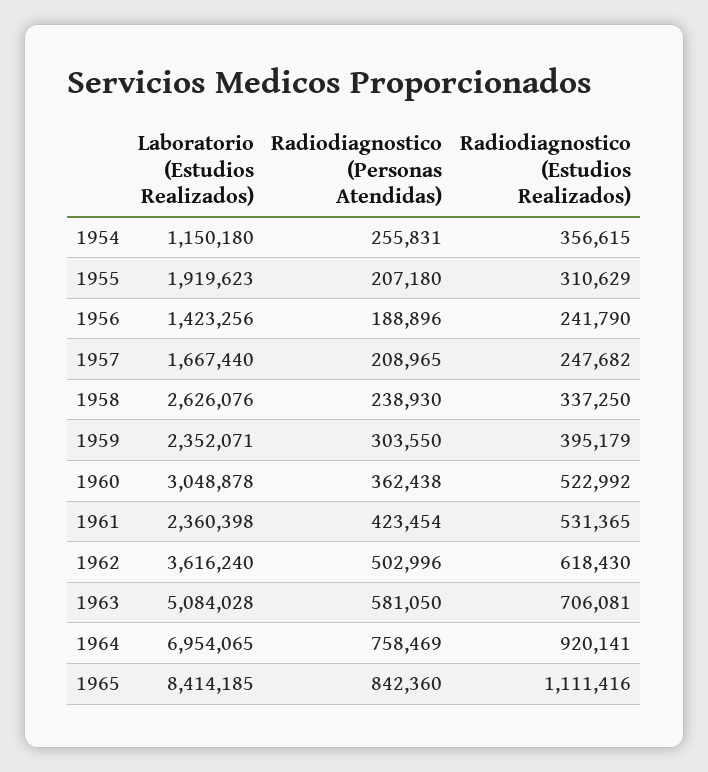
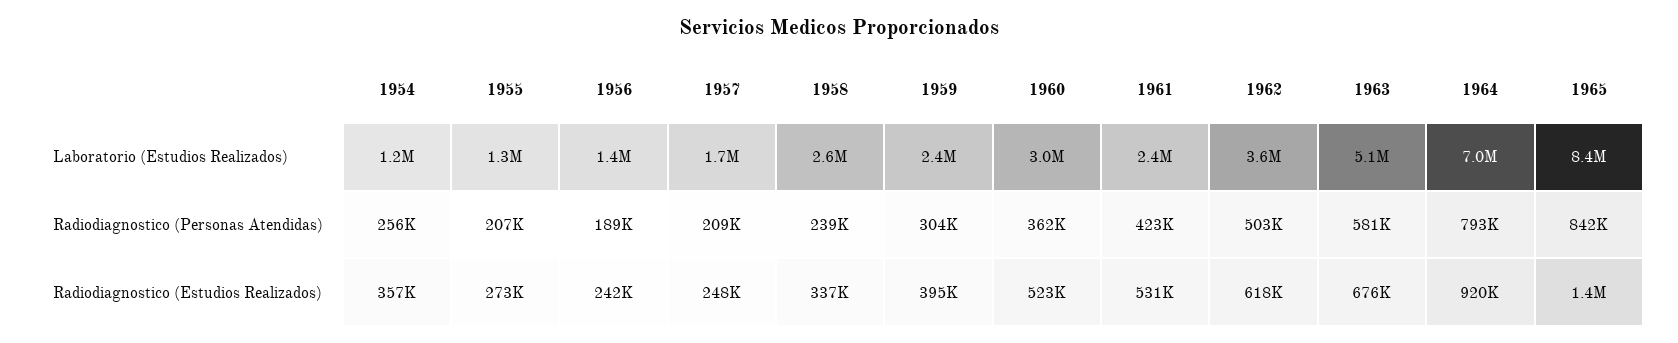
Laboratorio (Estudios Realizados), 1955: 1919623 -> 1300000
Radiodiagnostico (Estudios Realizados), 1955: 310629 -> 273000
Radiodiagnostico (Estudios Realizados), 1963: 706081 -> 676000
Radiodiagnostico (Personas Atendidas), 1964: 758469 -> 793000
Radiodiagnostico (Estudios Realizados), 1965: 1111416 -> 1400000

